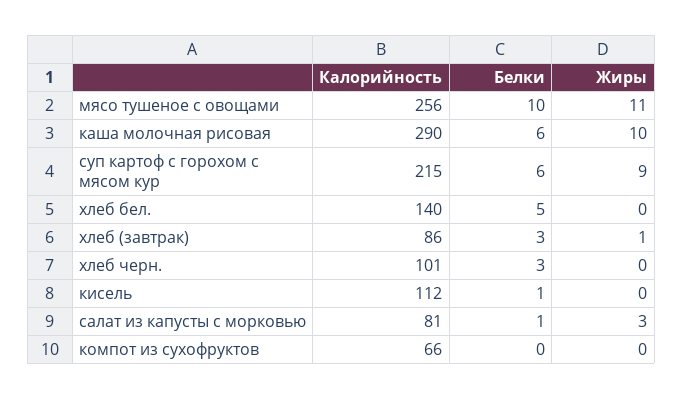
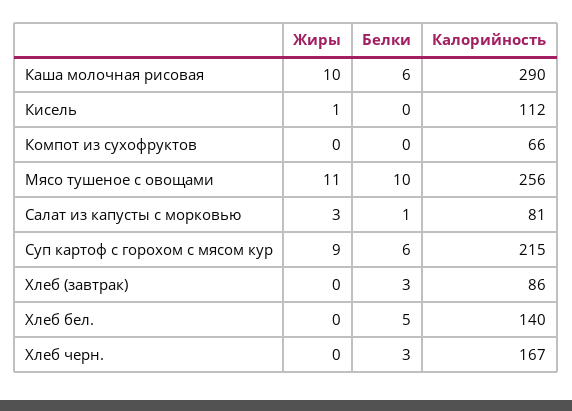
Жиры, хлеб (завтрак): 1 -> 0
Калорийность, хлеб черн.: 101 -> 167
Белки, кисель: 1 -> 0
Жиры, кисель: 0 -> 1

